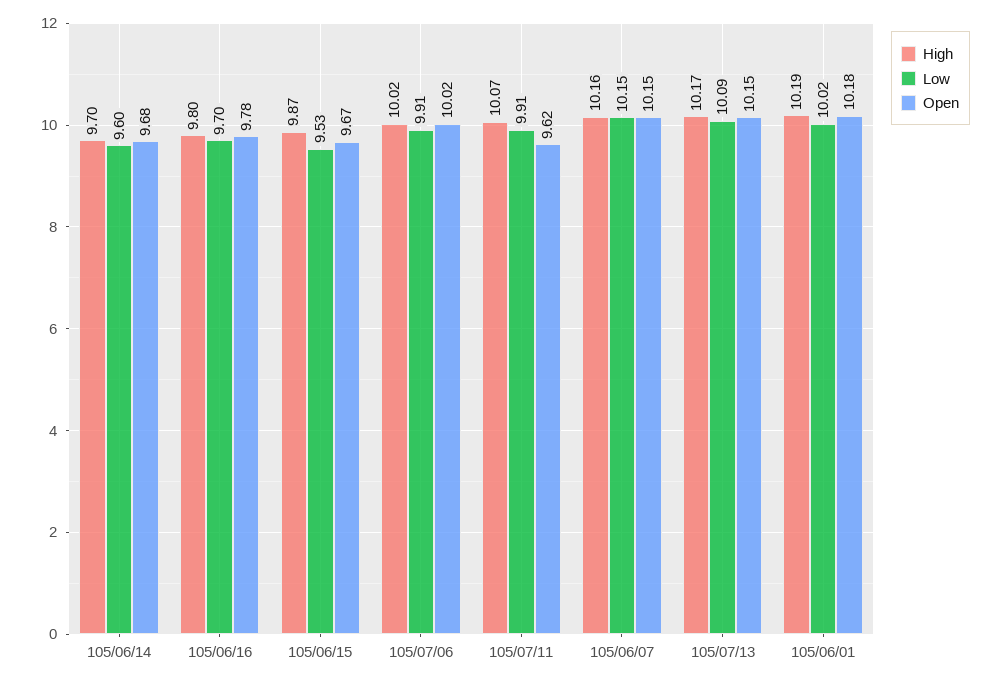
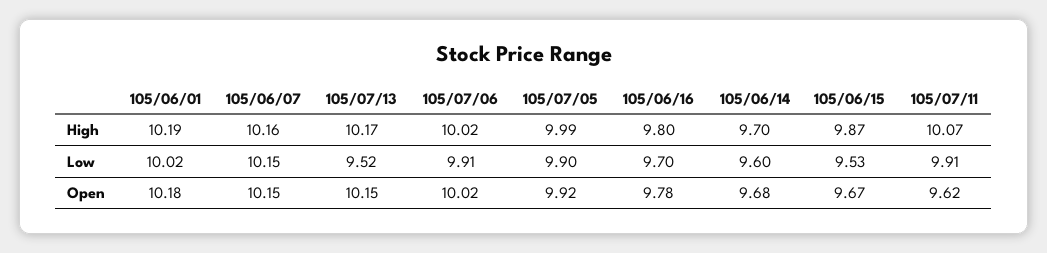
Low, 105/07/13: 10.09 -> 9.52
High, 105/07/05: none -> 9.99
Low, 105/07/05: none -> 9.9
Open, 105/07/05: none -> 9.92

